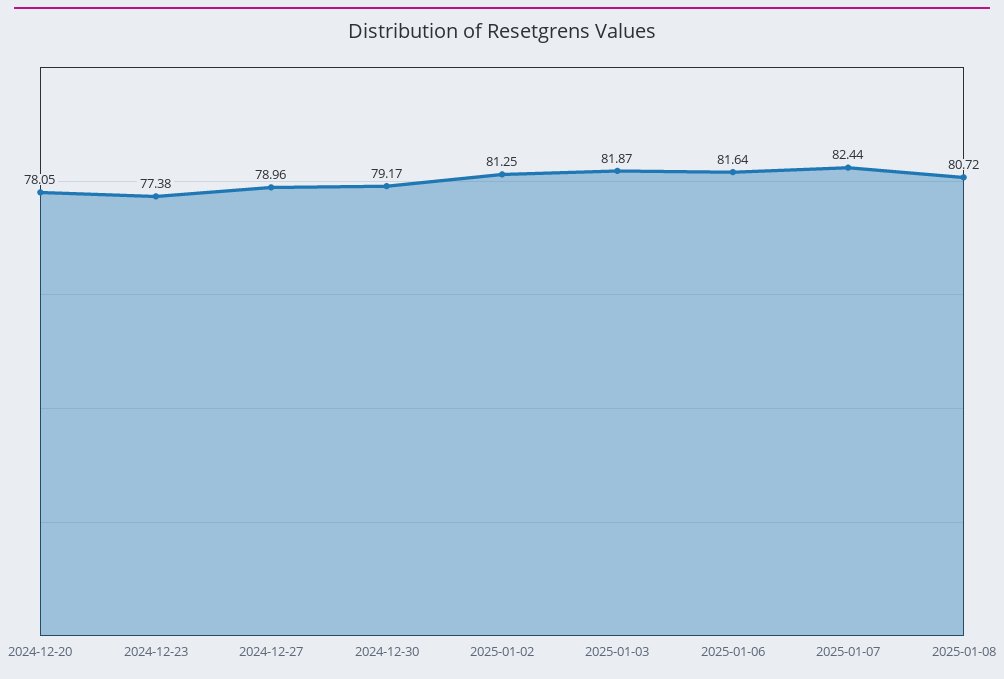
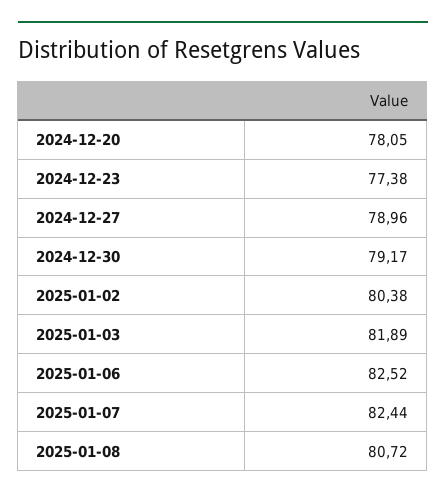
2025-01-02: 81.25 -> 80.38
2025-01-03: 81.87 -> 81.89
2025-01-06: 81.64 -> 82.52

